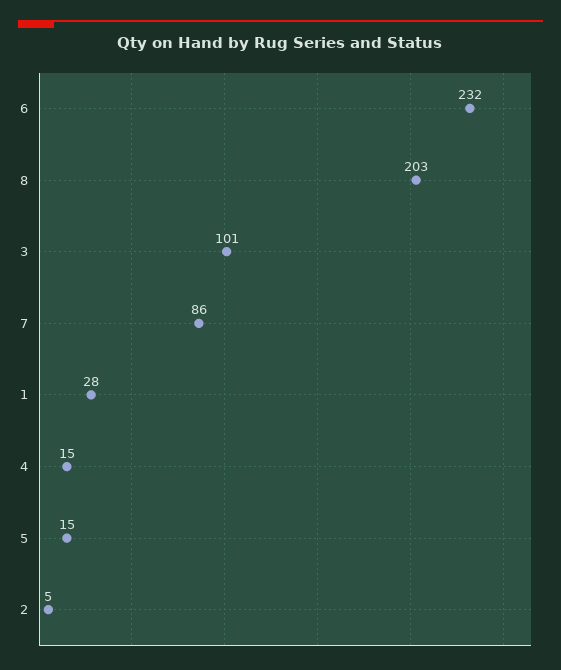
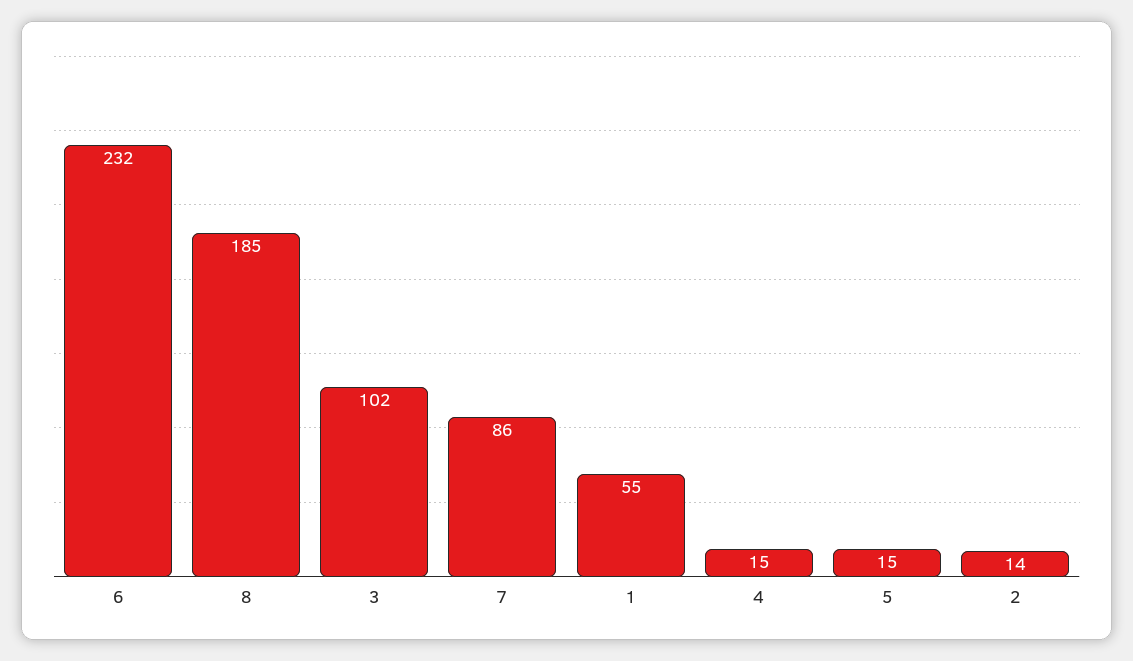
8: 203 -> 185
3: 101 -> 102
1: 28 -> 55
2: 5 -> 14

